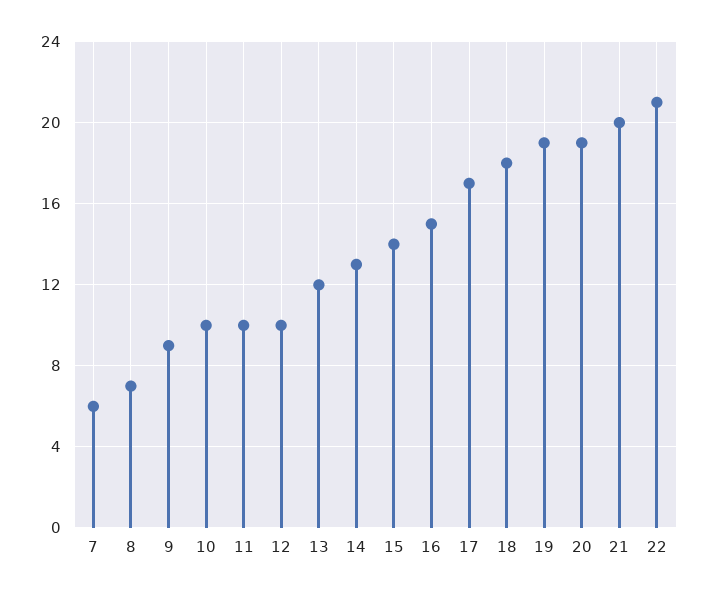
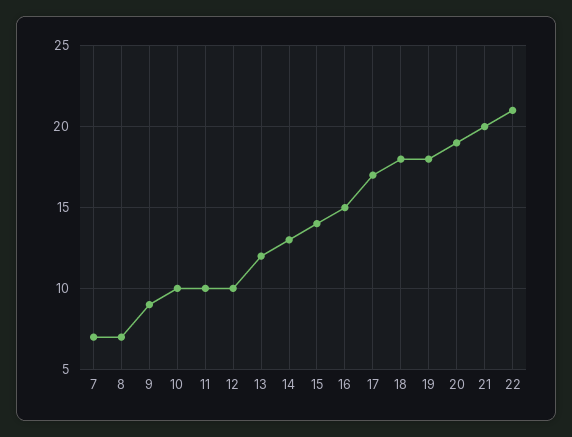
7: 6 -> 7
19: 19 -> 18

